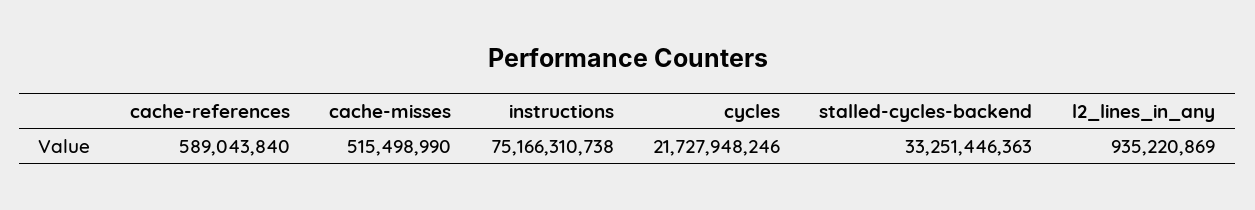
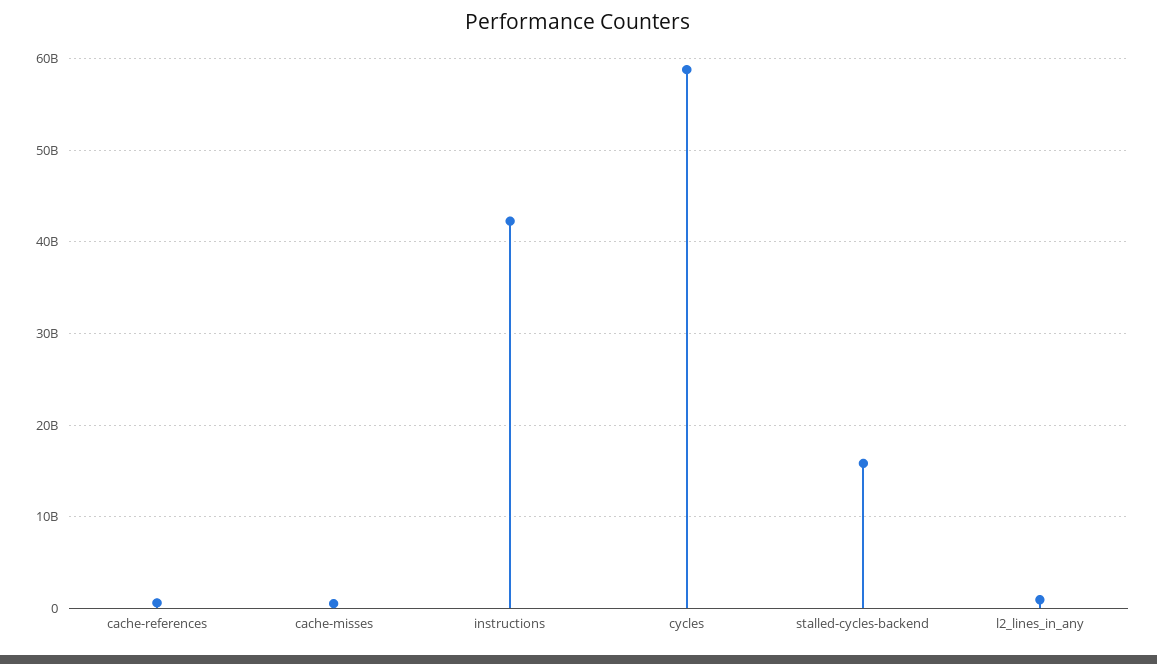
instructions: 75166310738 -> 42000000000
cycles: 21727948246 -> 59000000000
stalled-cycles-backend: 33251446363 -> 16000000000

